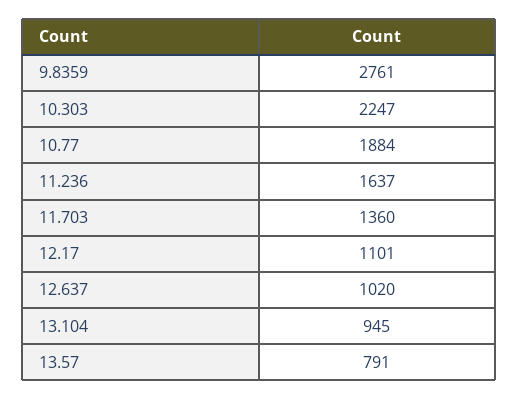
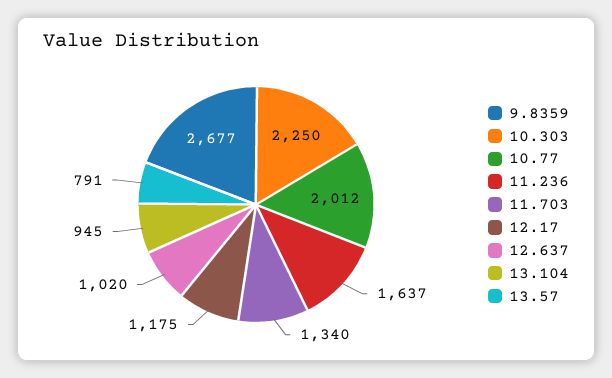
9.8359: 2761 -> 2677
10.303: 2247 -> 2250
10.77: 1884 -> 2012
11.703: 1360 -> 1340
12.17: 1101 -> 1175

